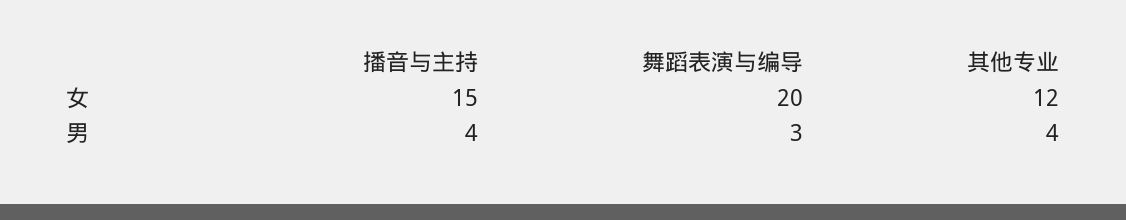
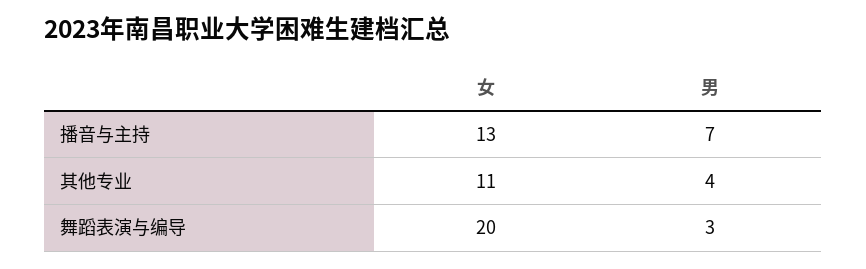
播音与主持, 女: 15 -> 13
其他专业, 女: 12 -> 11
播音与主持, 男: 4 -> 7

